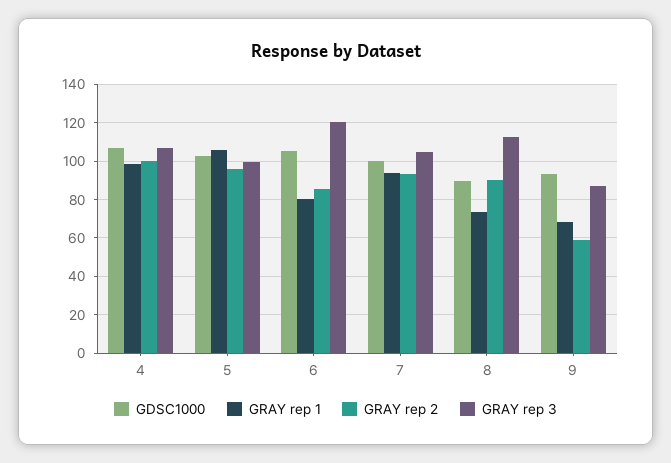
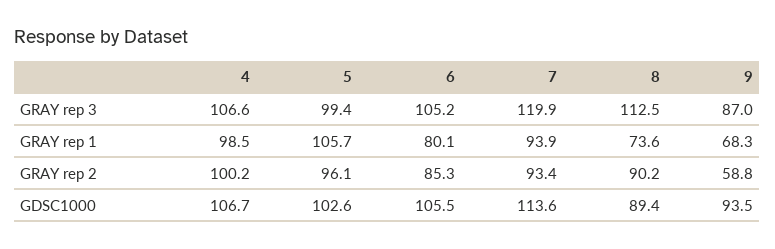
GRAY rep 3, 6: 120 -> 105.2
GDSC1000, 7: 100 -> 113.6
GRAY rep 3, 7: 105 -> 119.9

